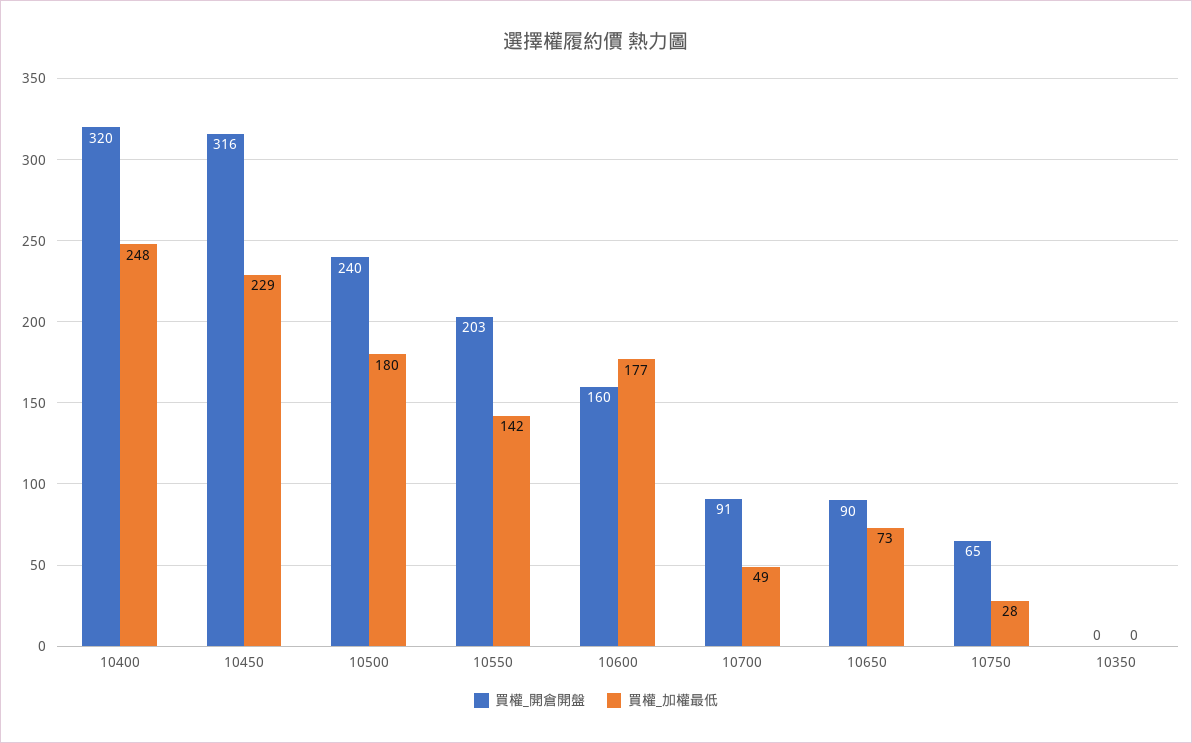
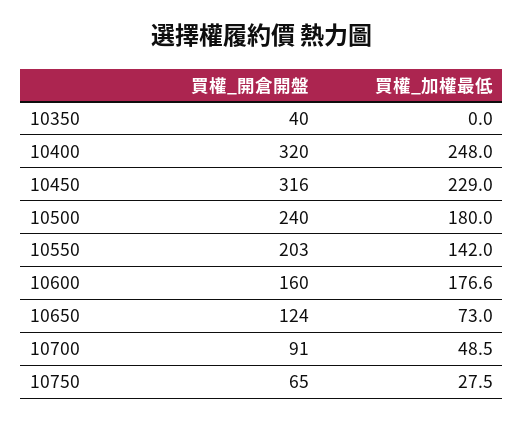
買權_開倉開盤, 10650: 90 -> 124
買權_開倉開盤, 10350: 0 -> 40

